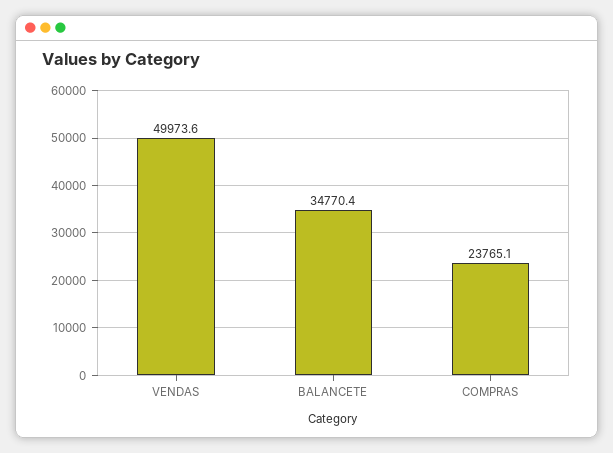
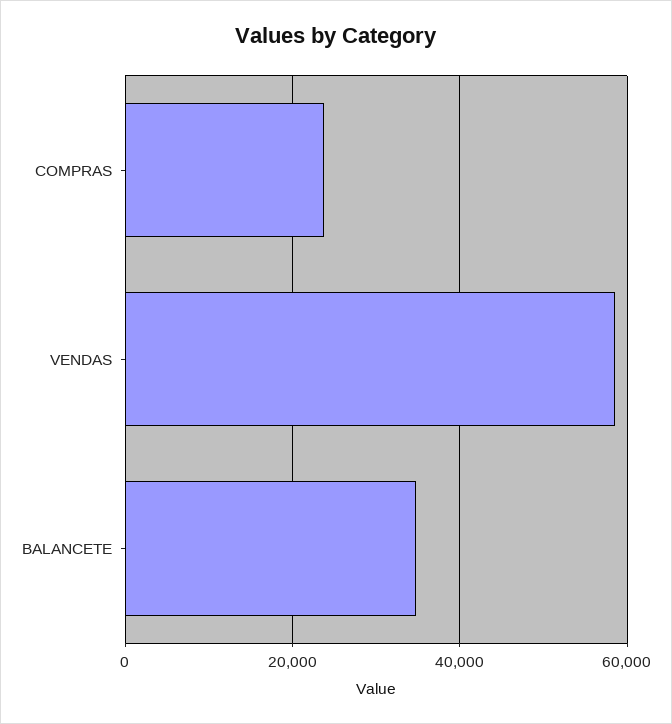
VENDAS: 49973.6 -> 58000

